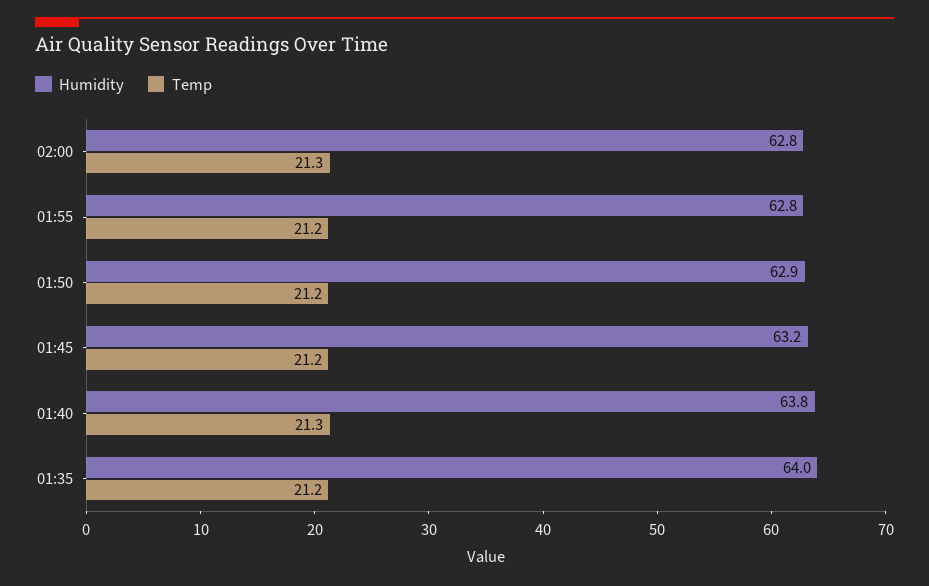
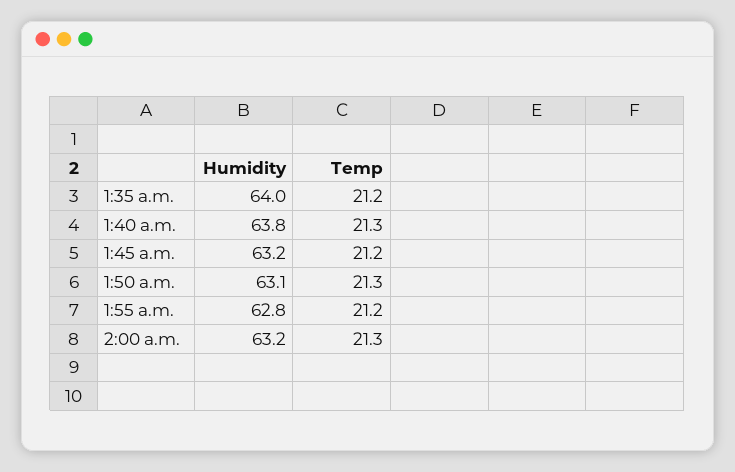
Humidity, 02:00: 62.8 -> 63.2
Humidity, 01:50: 62.9 -> 63.1
Temp, 01:50: 21.2 -> 21.3

